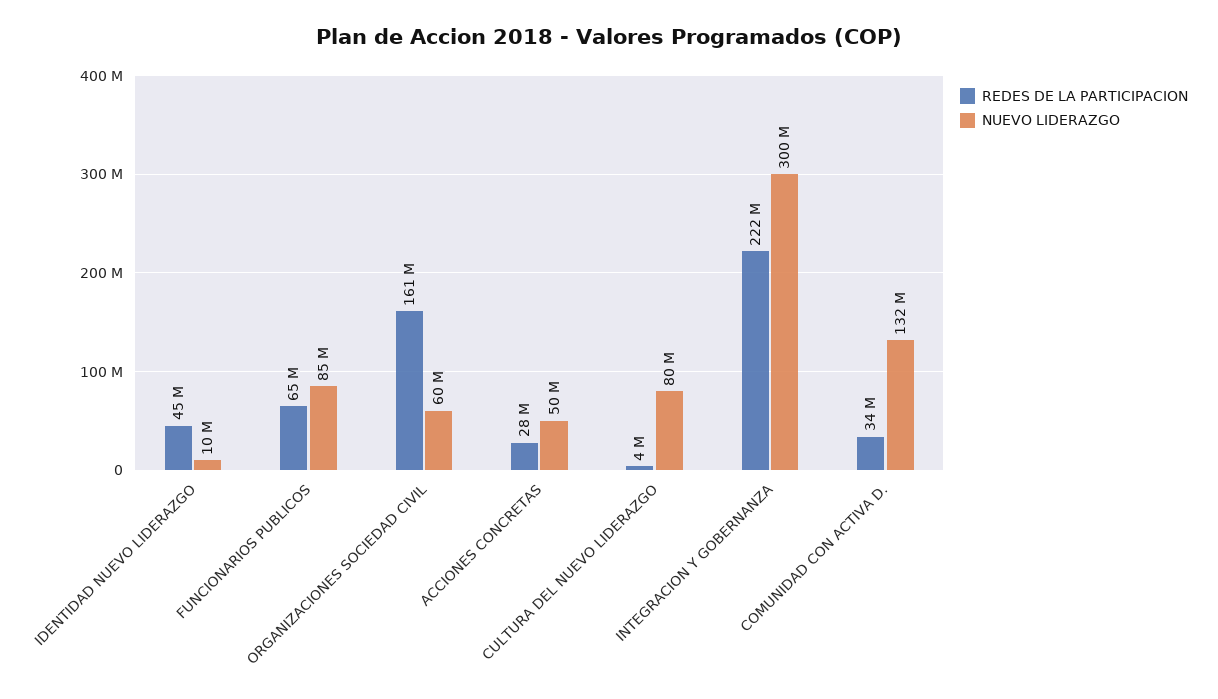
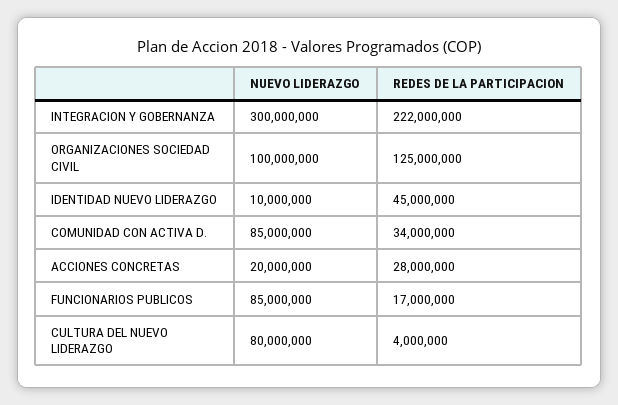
REDES DE LA PARTICIPACION, FUNCIONARIOS PUBLICOS: 65000000 -> 17000000
REDES DE LA PARTICIPACION, ORGANIZACIONES SOCIEDAD CIVIL: 161000000 -> 125000000
NUEVO LIDERAZGO, ORGANIZACIONES SOCIEDAD CIVIL: 60000000 -> 100000000
NUEVO LIDERAZGO, ACCIONES CONCRETAS: 50000000 -> 20000000
NUEVO LIDERAZGO, COMUNIDAD CON ACTIVA D.: 132000000 -> 85000000

